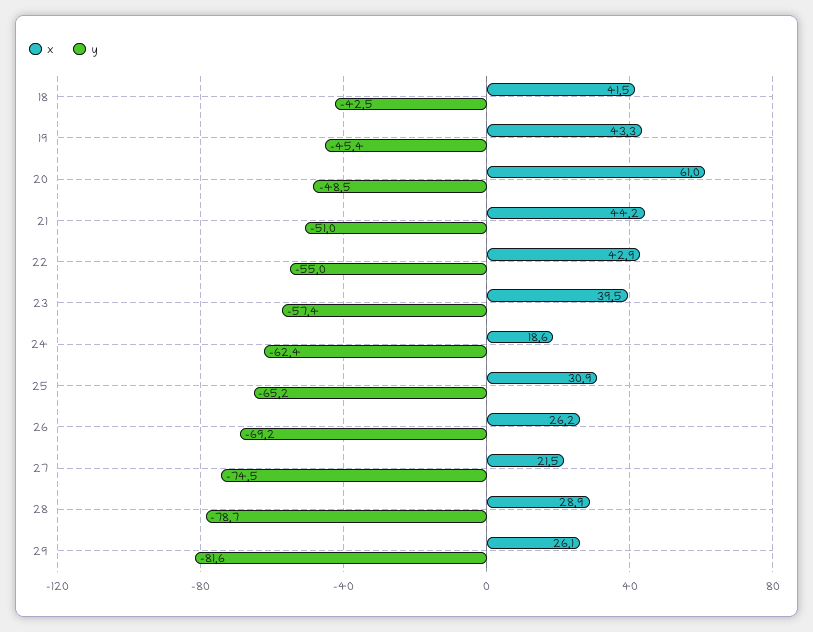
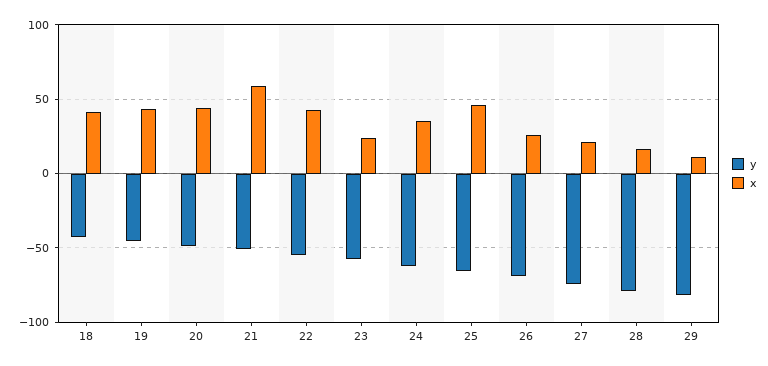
x, 20: 61 -> 45
x, 21: 44.2 -> 60
x, 23: 39.5 -> 25
x, 24: 18.6 -> 35
x, 25: 30.9 -> 45
x, 28: 28.9 -> 15
x, 29: 26.1 -> 10

